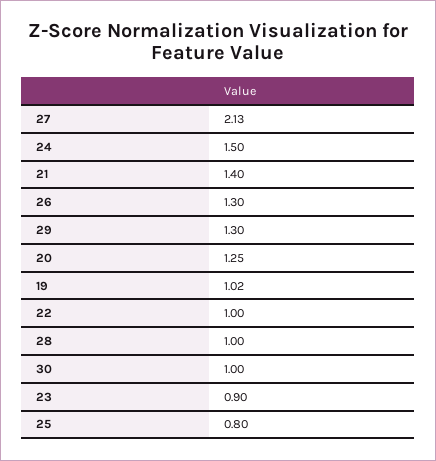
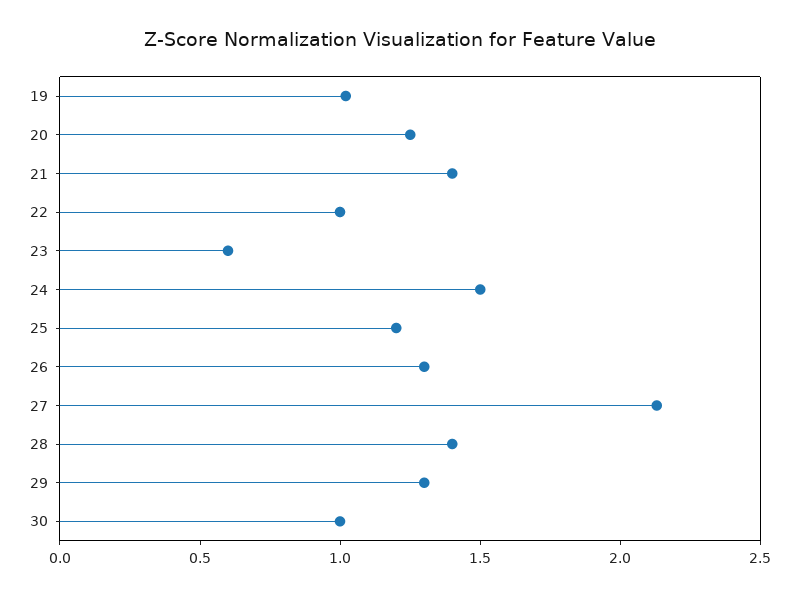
28: 1 -> 1.4
23: 0.9 -> 0.6
25: 0.8 -> 1.2

